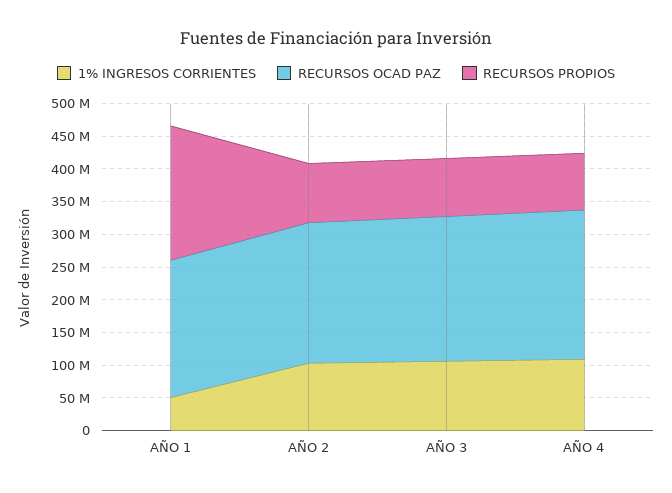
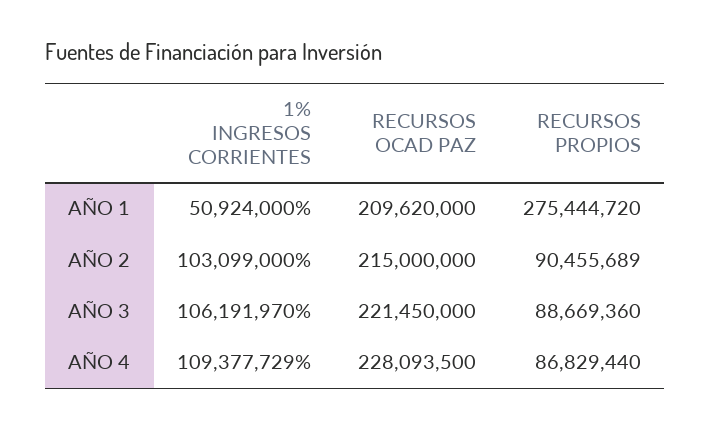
RECURSOS PROPIOS, AÑO 1: 200000000 -> 275444720

